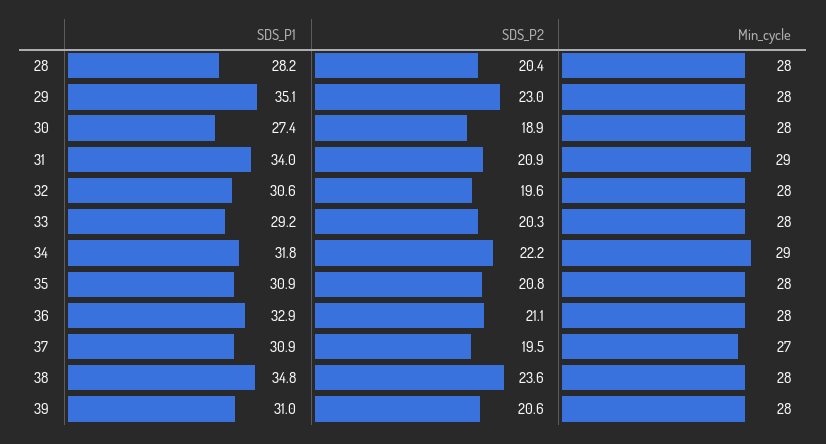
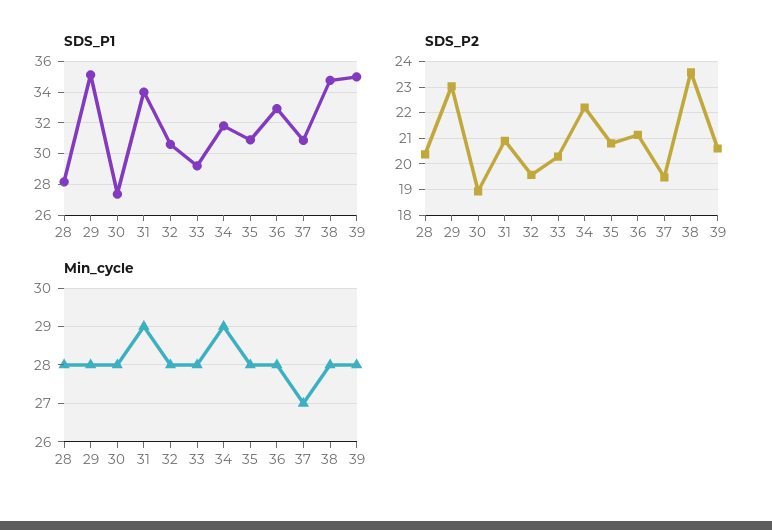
SDS_P1, 39: 31 -> 35

